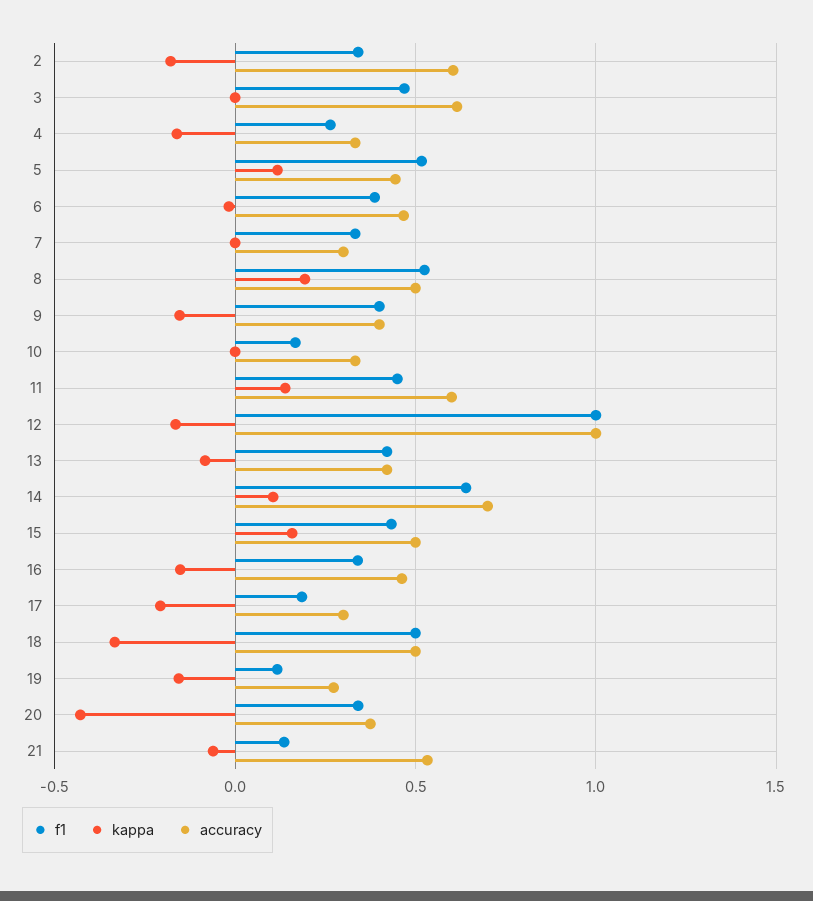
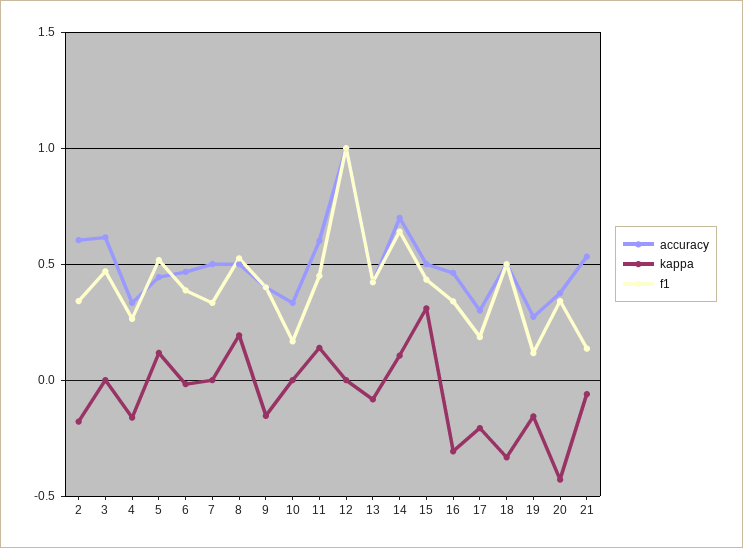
accuracy, 7: 0.3 -> 0.5
kappa, 12: -0.15 -> 0
kappa, 15: 0.15 -> 0.3
kappa, 16: -0.15 -> -0.3

